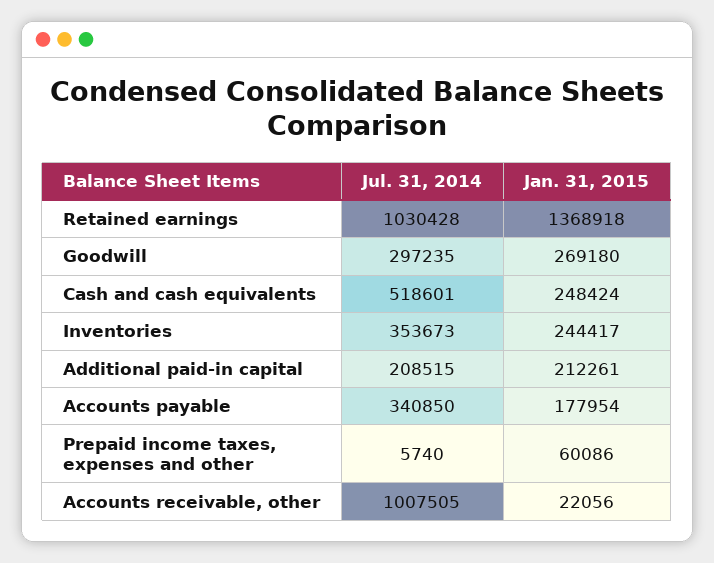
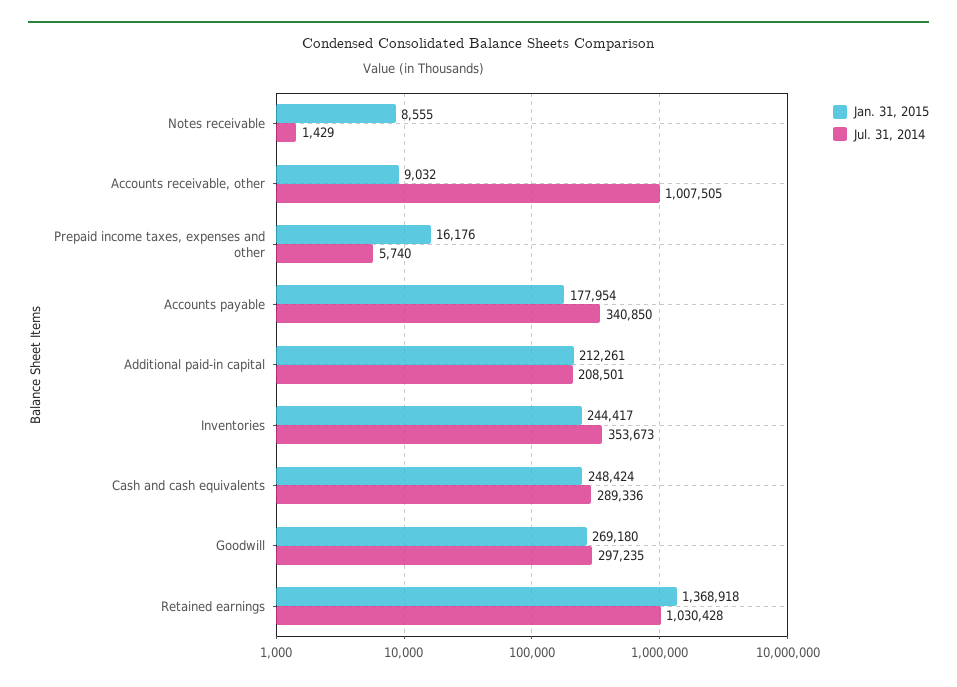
Jul. 31, 2014, Cash and cash equivalents: 518601 -> 289336
Jul. 31, 2014, Additional paid-in capital: 208515 -> 208501
Jan. 31, 2015, Prepaid income taxes, expenses and other: 60086 -> 16176
Jan. 31, 2015, Accounts receivable, other: 22056 -> 9032
Jan. 31, 2015, Notes receivable: none -> 8555
Jul. 31, 2014, Notes receivable: none -> 1429

